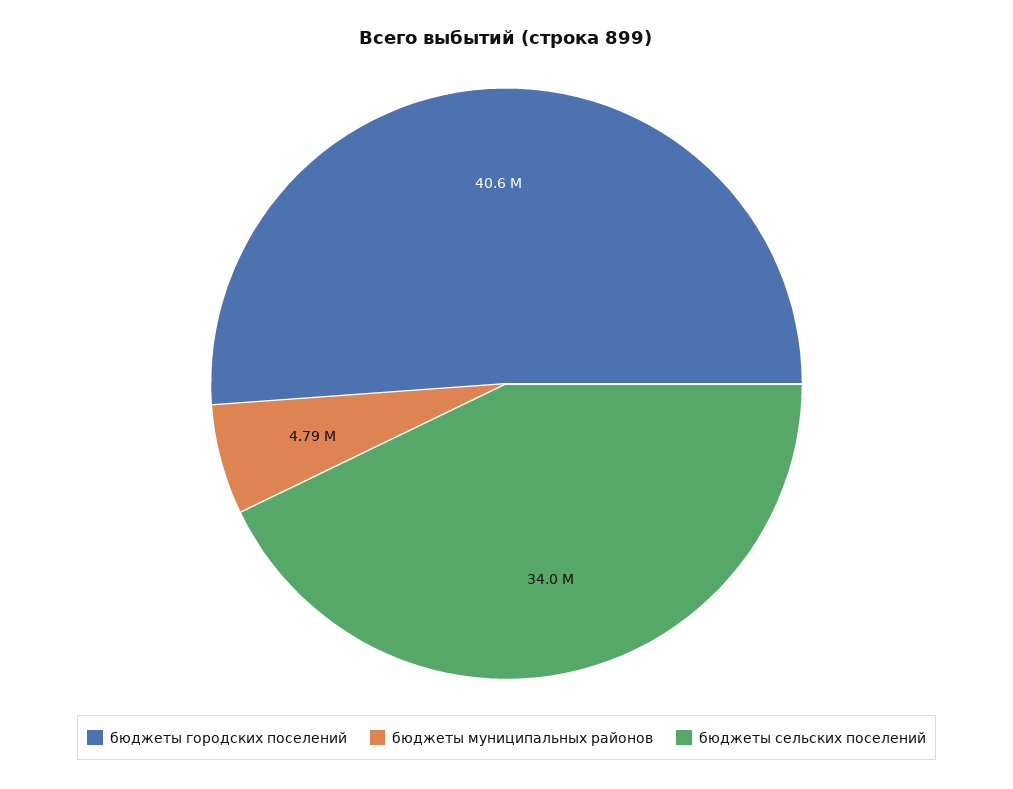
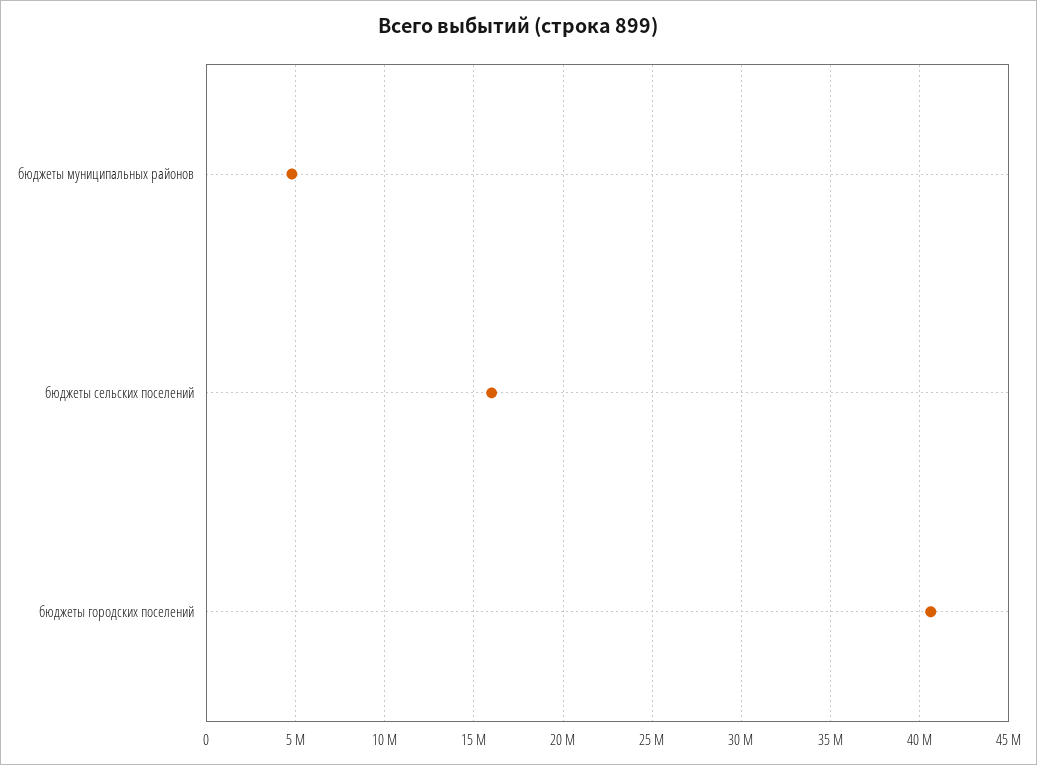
бюджеты сельских поселений: 34000000 -> 16000000

